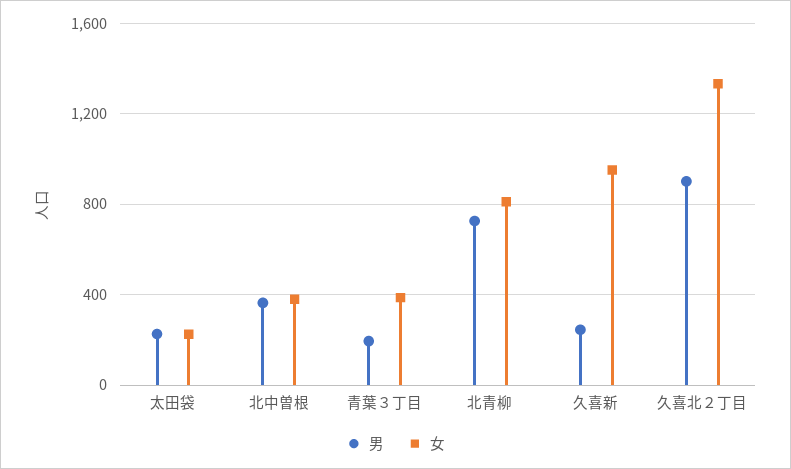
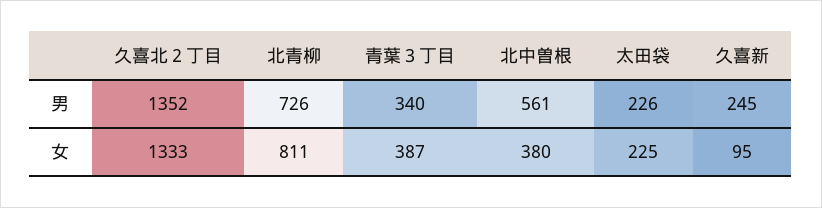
男, 北中曽根: 350 -> 561
男, 青葉３丁目: 200 -> 340
女, 久喜新: 950 -> 95
男, 久喜北２丁目: 900 -> 1352

